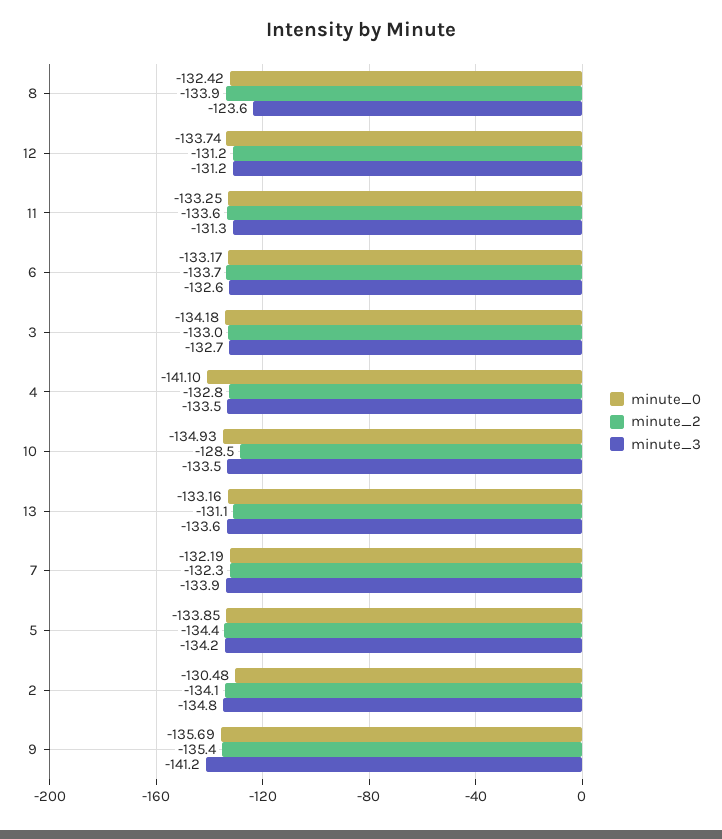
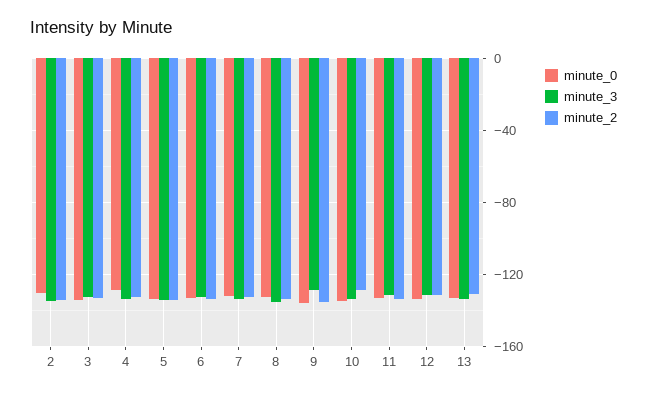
minute_3, 8: -123.6 -> -135
minute_0, 4: -141.1 -> -130
minute_3, 9: -141.2 -> -130

